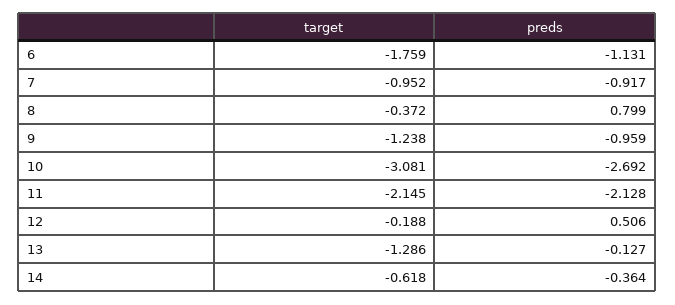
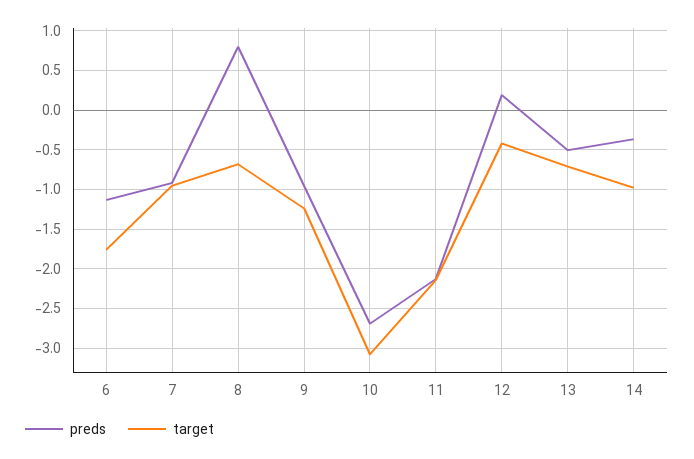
target, 8: -0.372 -> -0.7
target, 12: -0.188 -> -0.4
preds, 12: 0.506 -> 0.2
target, 13: -1.286 -> -0.7
preds, 13: -0.127 -> -0.5
target, 14: -0.618 -> -1

